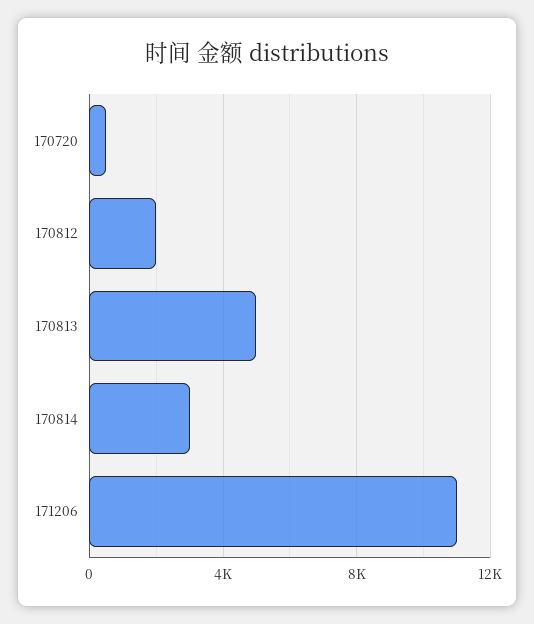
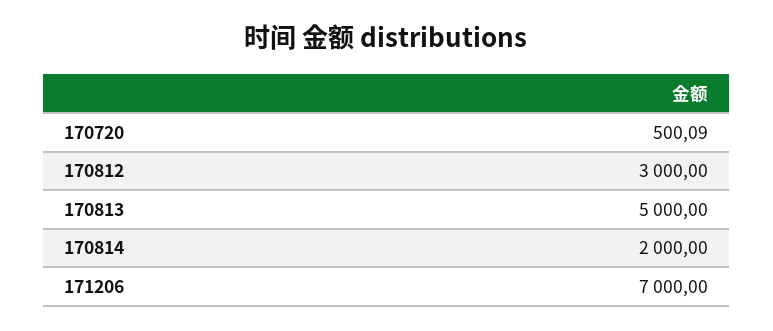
170812: 2000 -> 3000
170814: 3000 -> 2000
171206: 11000 -> 7000

